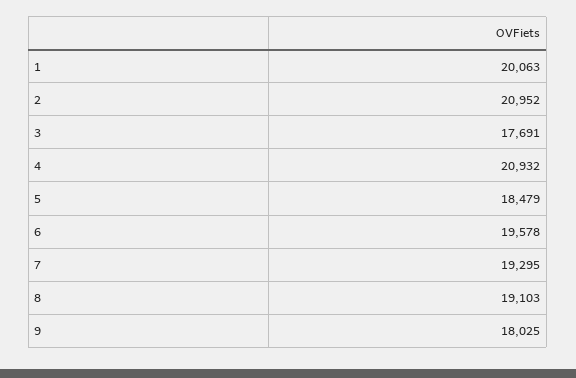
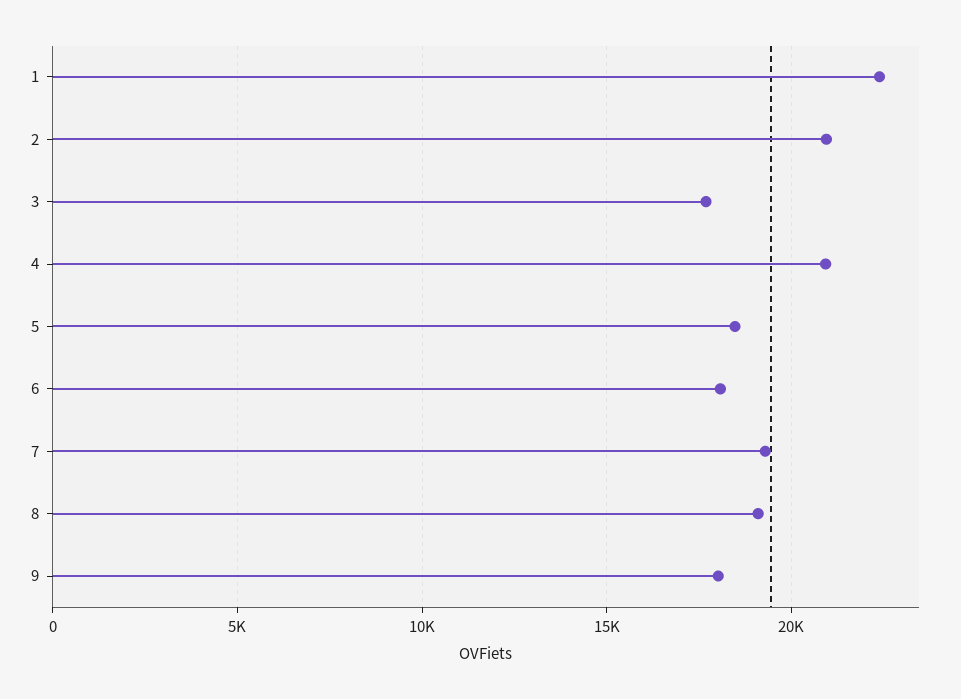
1: 20063 -> 22500
6: 19578 -> 18000

